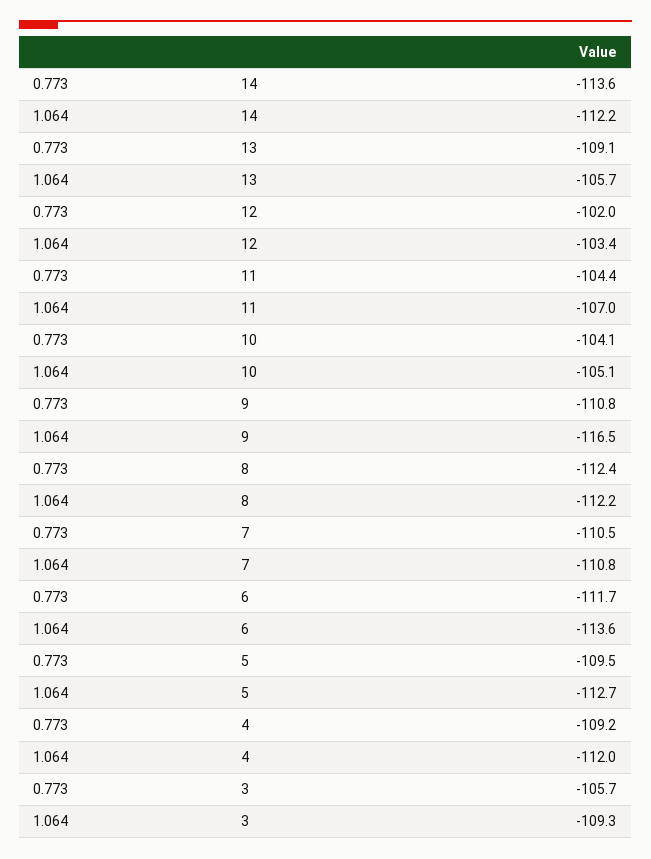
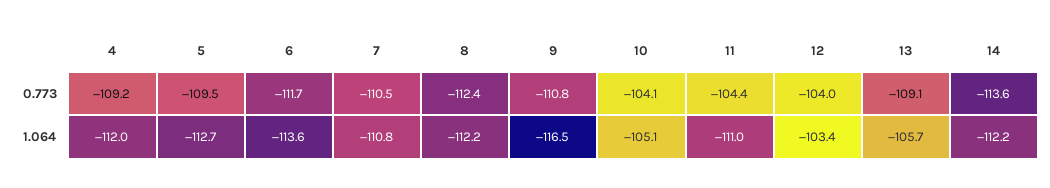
0.773, 12: -102 -> -104
1.064, 11: -107 -> -111
0.773, 3: -105.7 -> none
1.064, 3: -109.3 -> none

